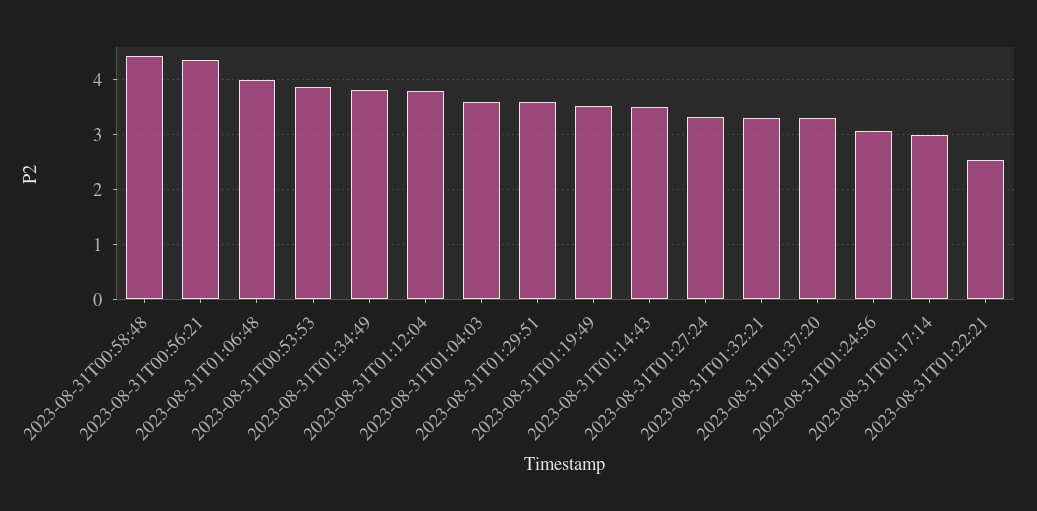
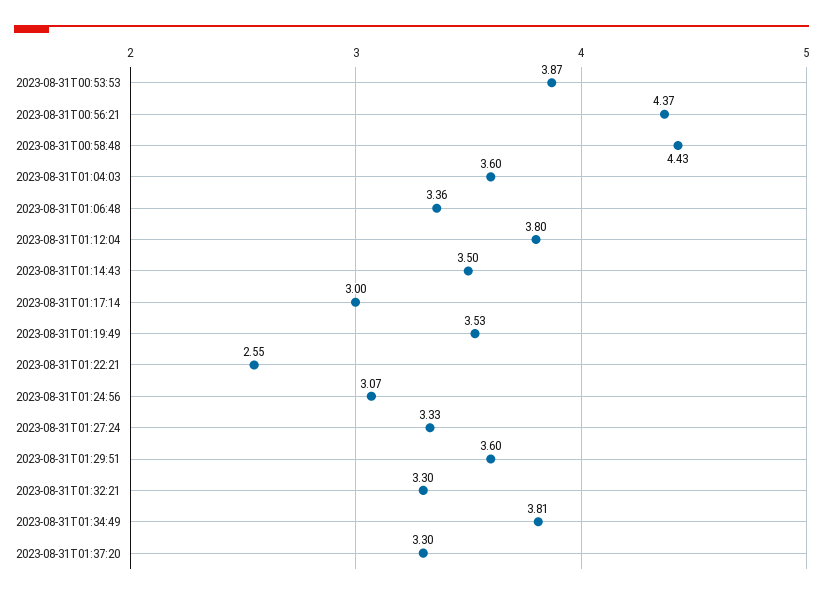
2023-08-31T01:06:48: 4 -> 3.36

